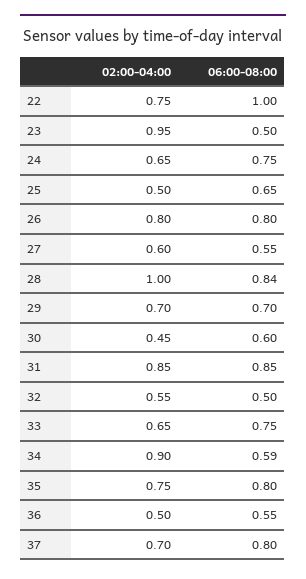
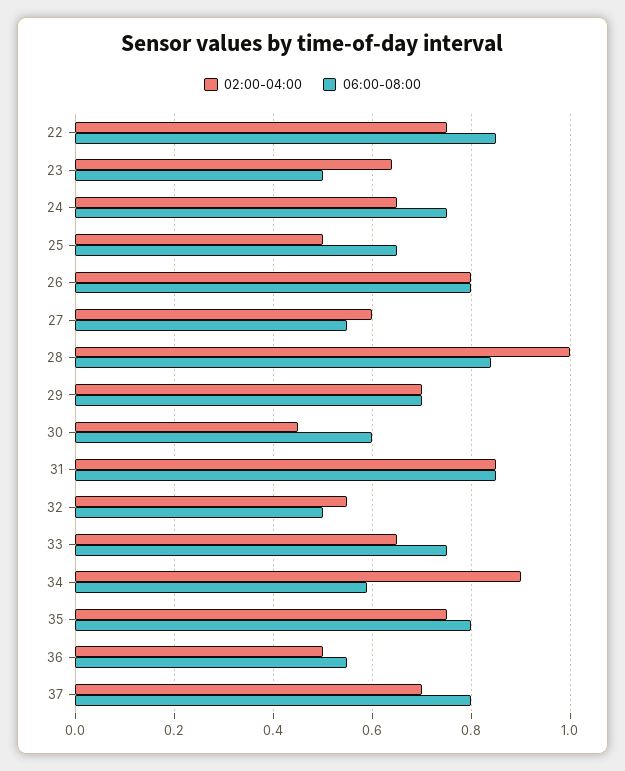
06:00-08:00, 22: 1 -> 0.85
02:00-04:00, 23: 0.95 -> 0.65

